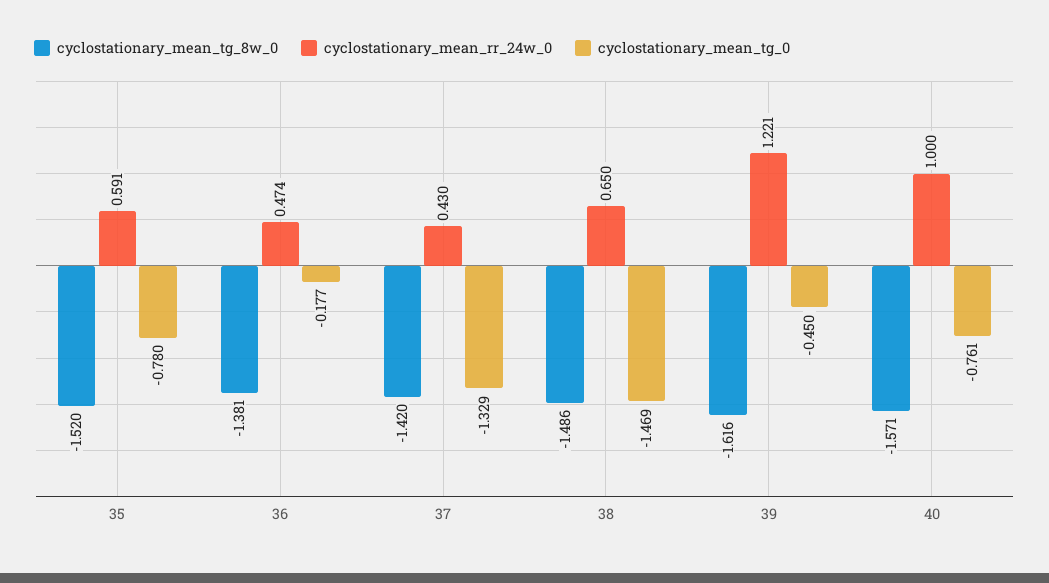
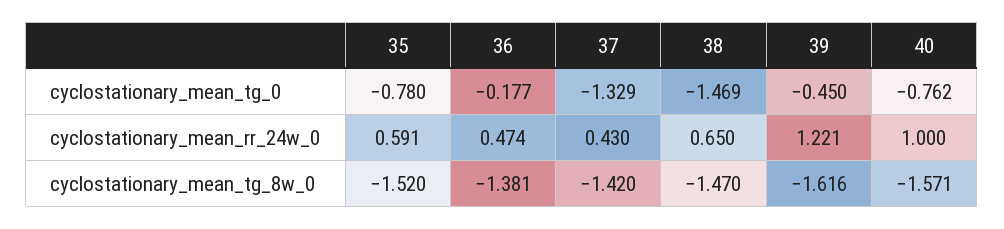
cyclostationary_mean_tg_8w_0, 38: -1.486 -> -1.47
cyclostationary_mean_tg_0, 40: -0.761 -> -0.762

